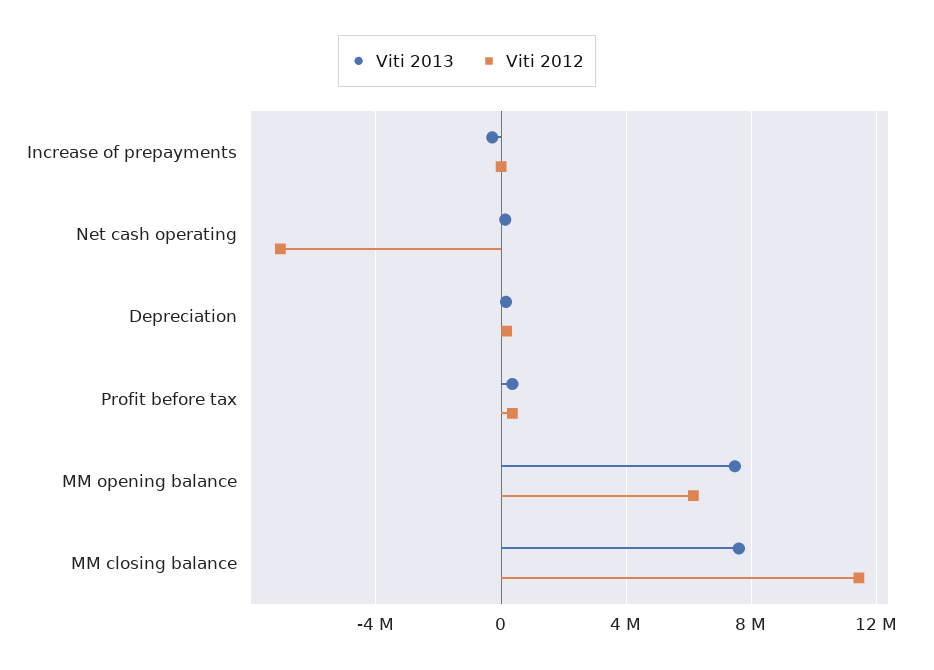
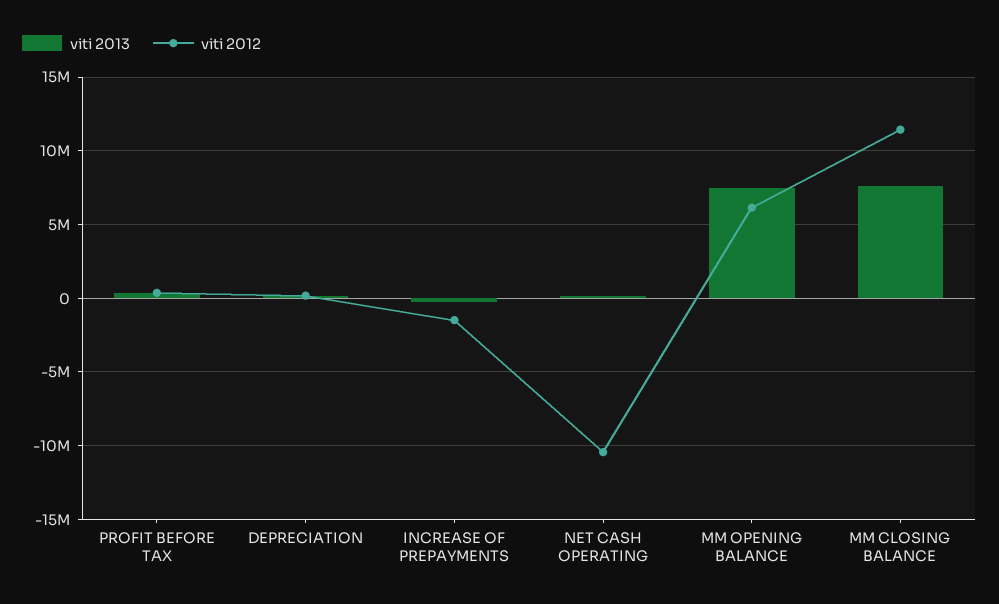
Viti 2012, Increase of prepayments: 0 -> -1500000
Viti 2012, Net cash operating: -7000000 -> -10500000

